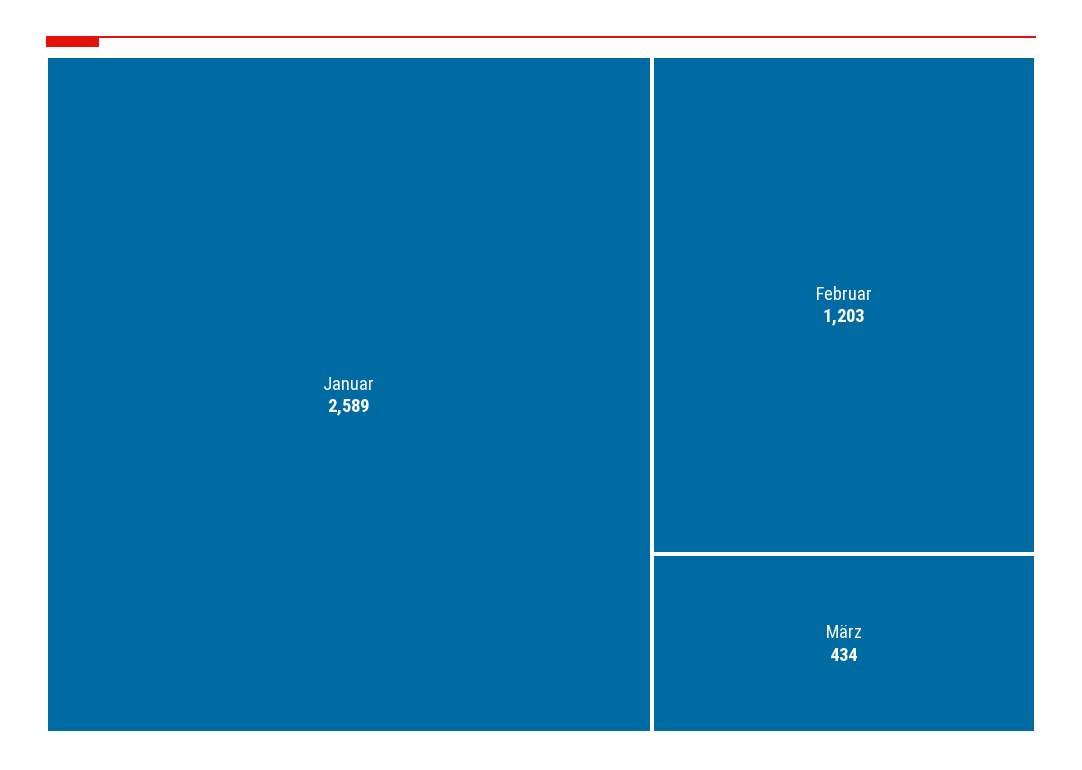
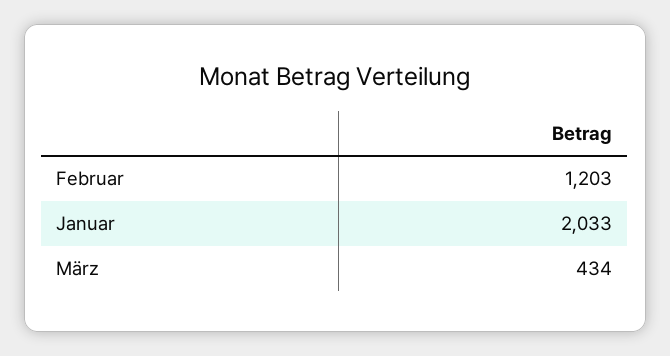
Januar: 2589 -> 2033

